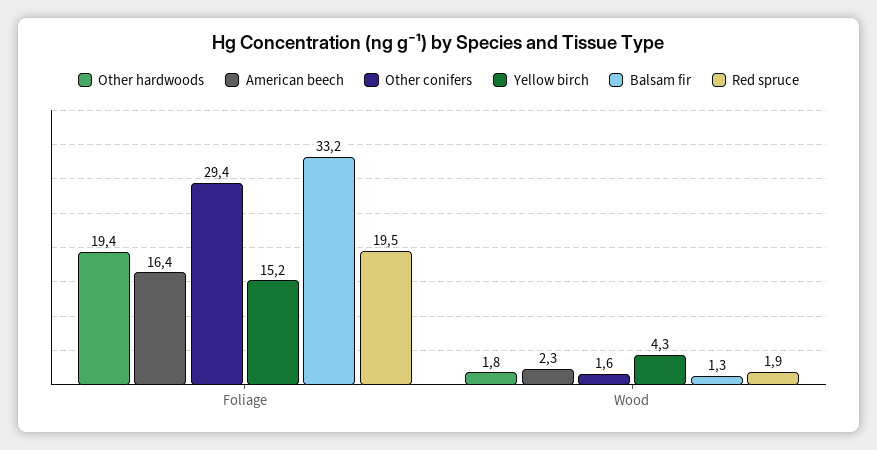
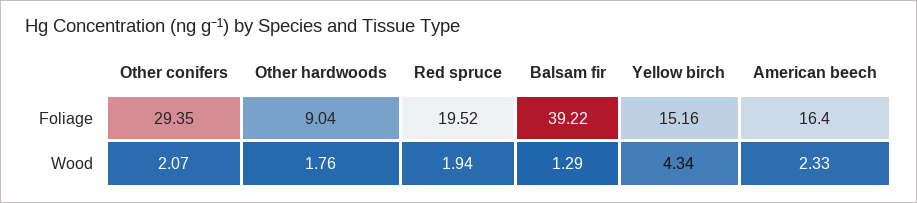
Other hardwoods, Foliage: 19.4 -> 9.04
Balsam fir, Foliage: 33.2 -> 39.22
Other conifers, Wood: 1.6 -> 2.07

